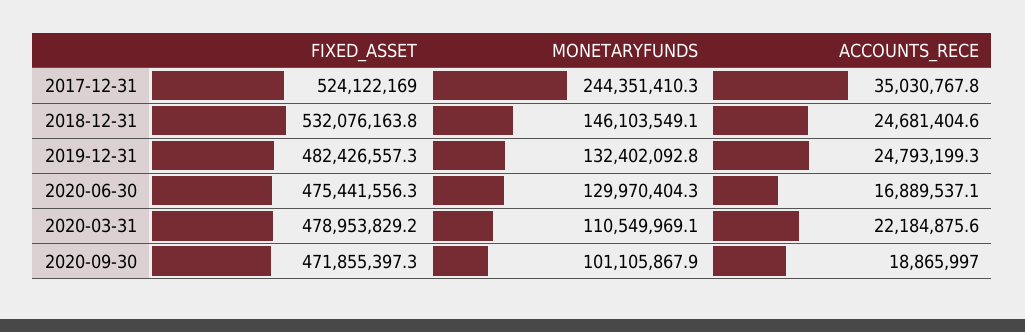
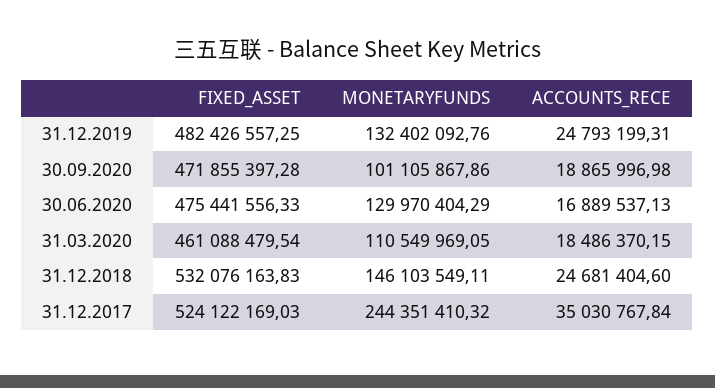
FIXED_ASSET, 2020-03-31: 478953829.2 -> 461088479.54
ACCOUNTS_RECE, 2020-03-31: 22184875.6 -> 18486370.15

